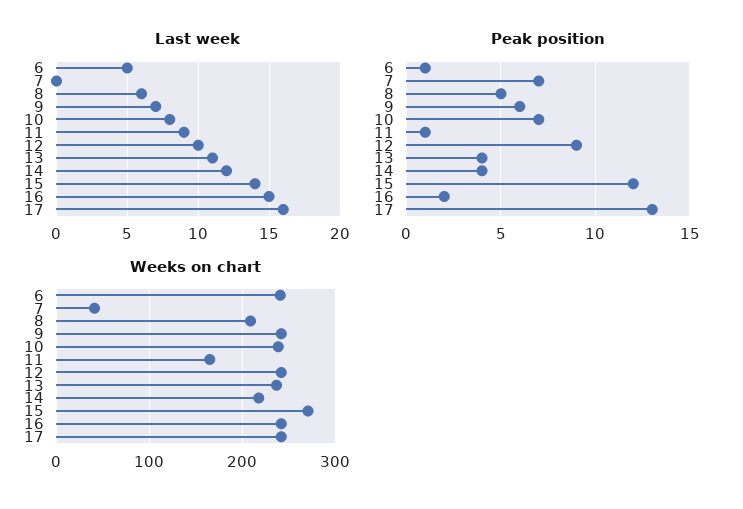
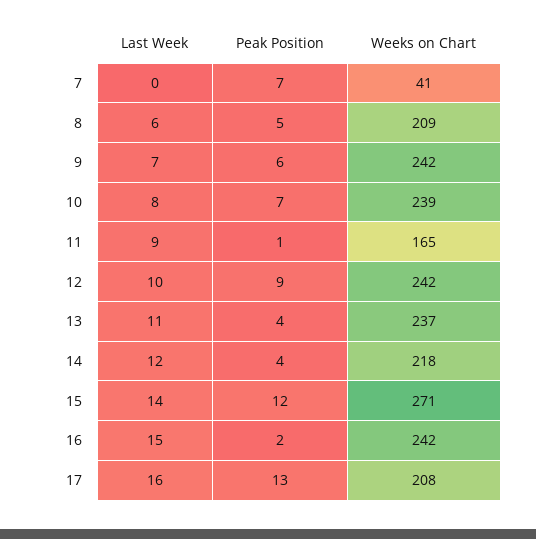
Last week, 6: 5 -> none
Peak position, 6: 1 -> none
Weeks on chart, 6: 240 -> none
Weeks on chart, 17: 240 -> 208

